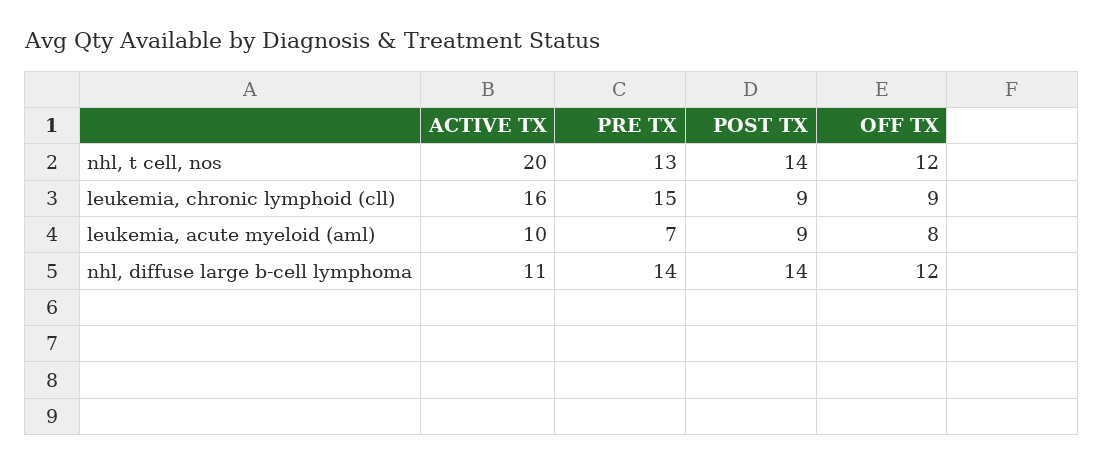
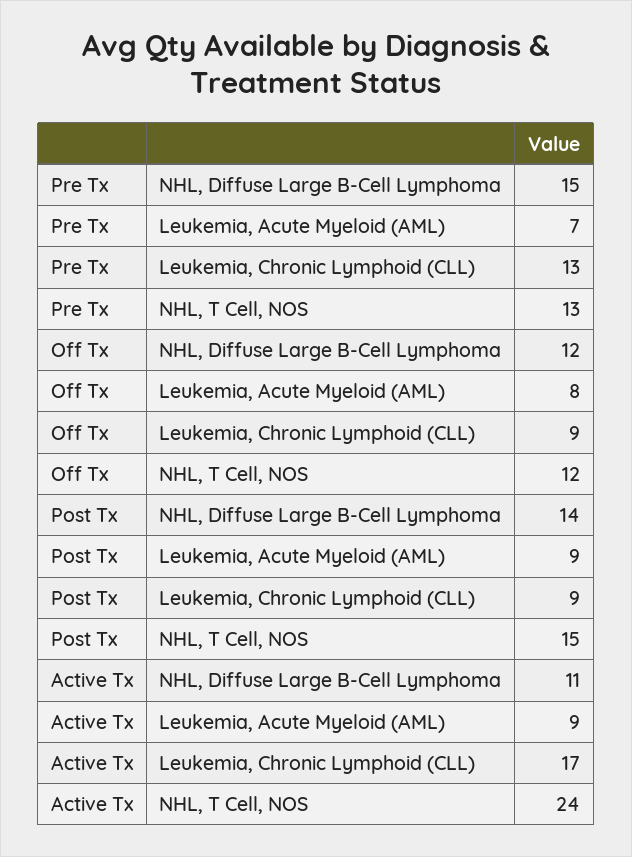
ACTIVE TX, nhl, t cell, nos: 20 -> 24
POST TX, nhl, t cell, nos: 14 -> 15
ACTIVE TX, leukemia, chronic lymphoid (cll): 16 -> 17
PRE TX, leukemia, chronic lymphoid (cll): 15 -> 13
ACTIVE TX, leukemia, acute myeloid (aml): 10 -> 9
PRE TX, nhl, diffuse large b-cell lymphoma: 14 -> 15

